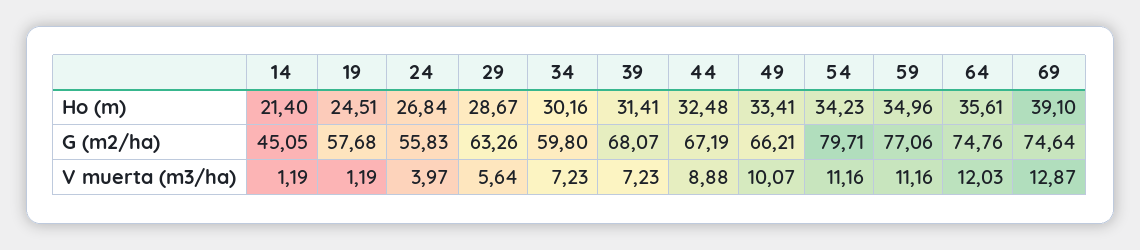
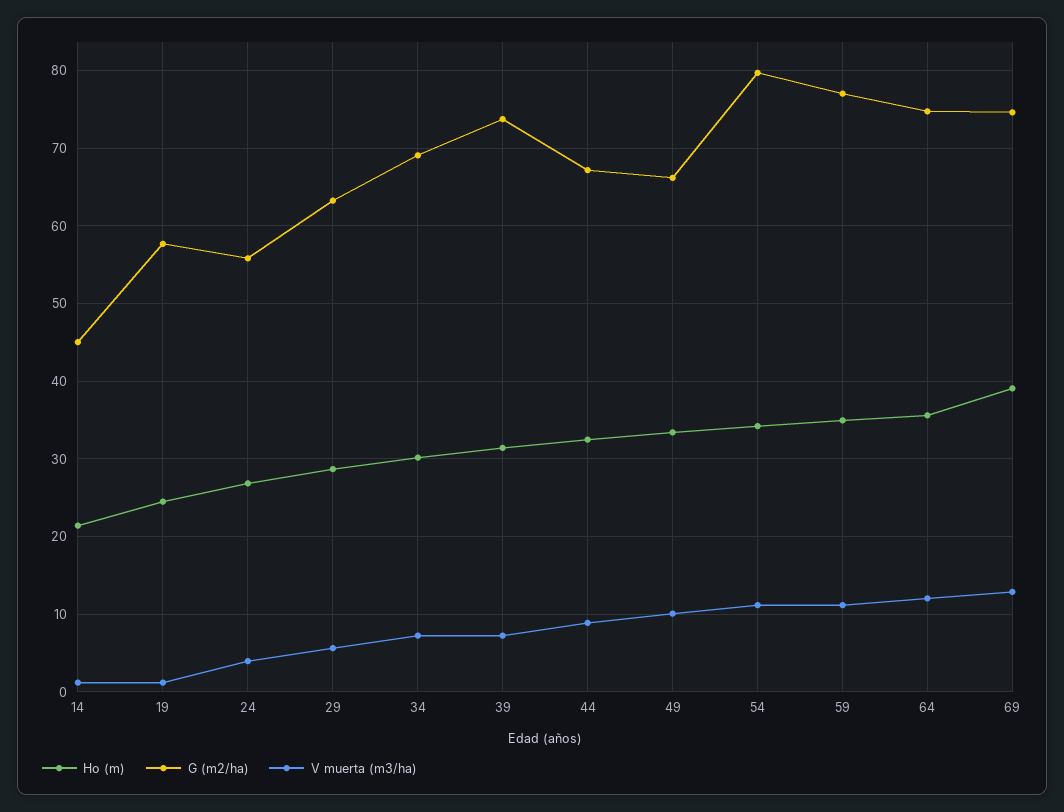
G (m2/ha), 34: 59.8 -> 69
G (m2/ha), 39: 68.07 -> 74

